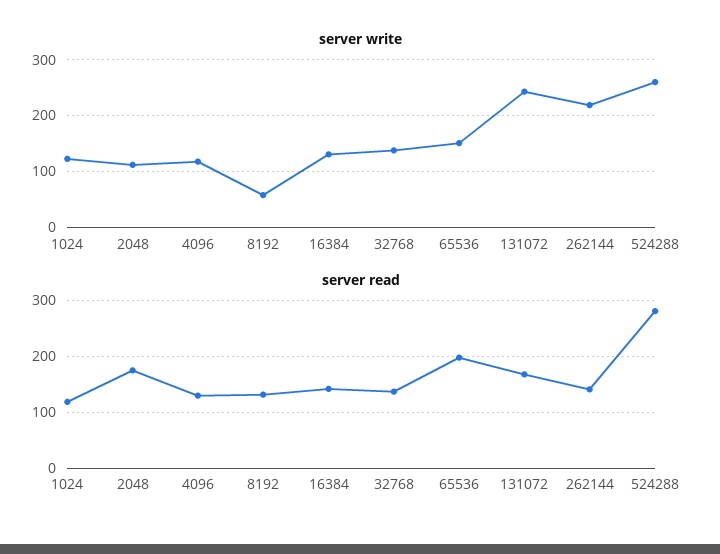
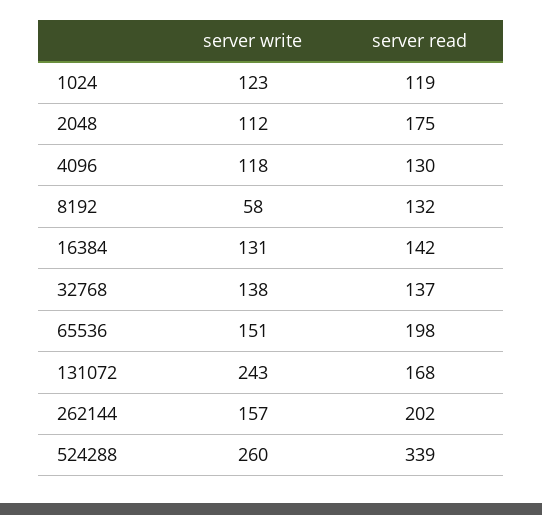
server write, 262144: 220 -> 157
server read, 262144: 140 -> 202
server read, 524288: 280 -> 339

